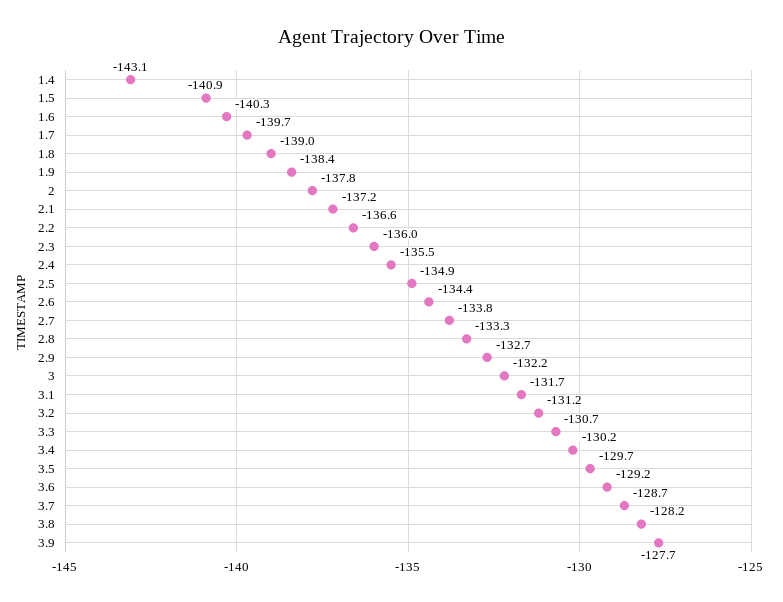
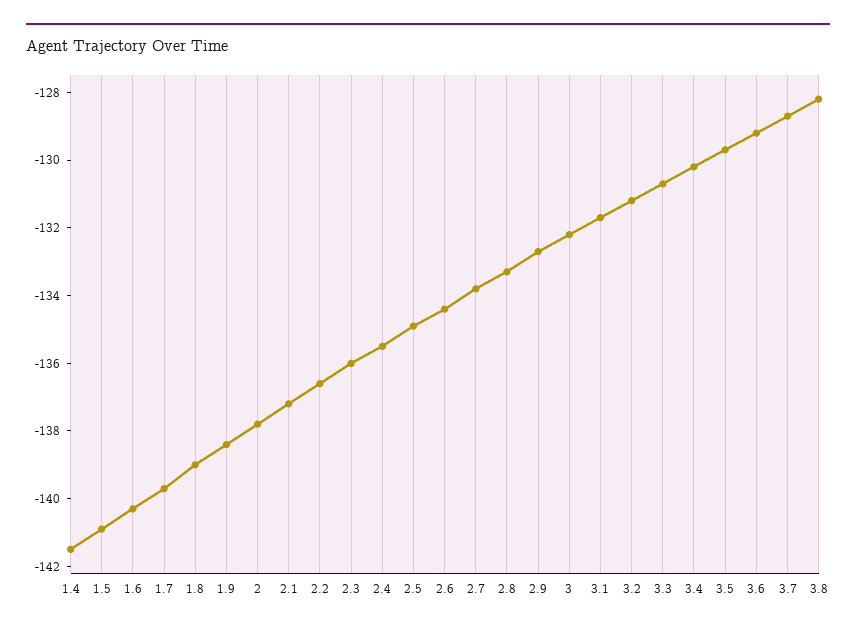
1.4: -143.1 -> -141.5
3.9: -127.7 -> none

